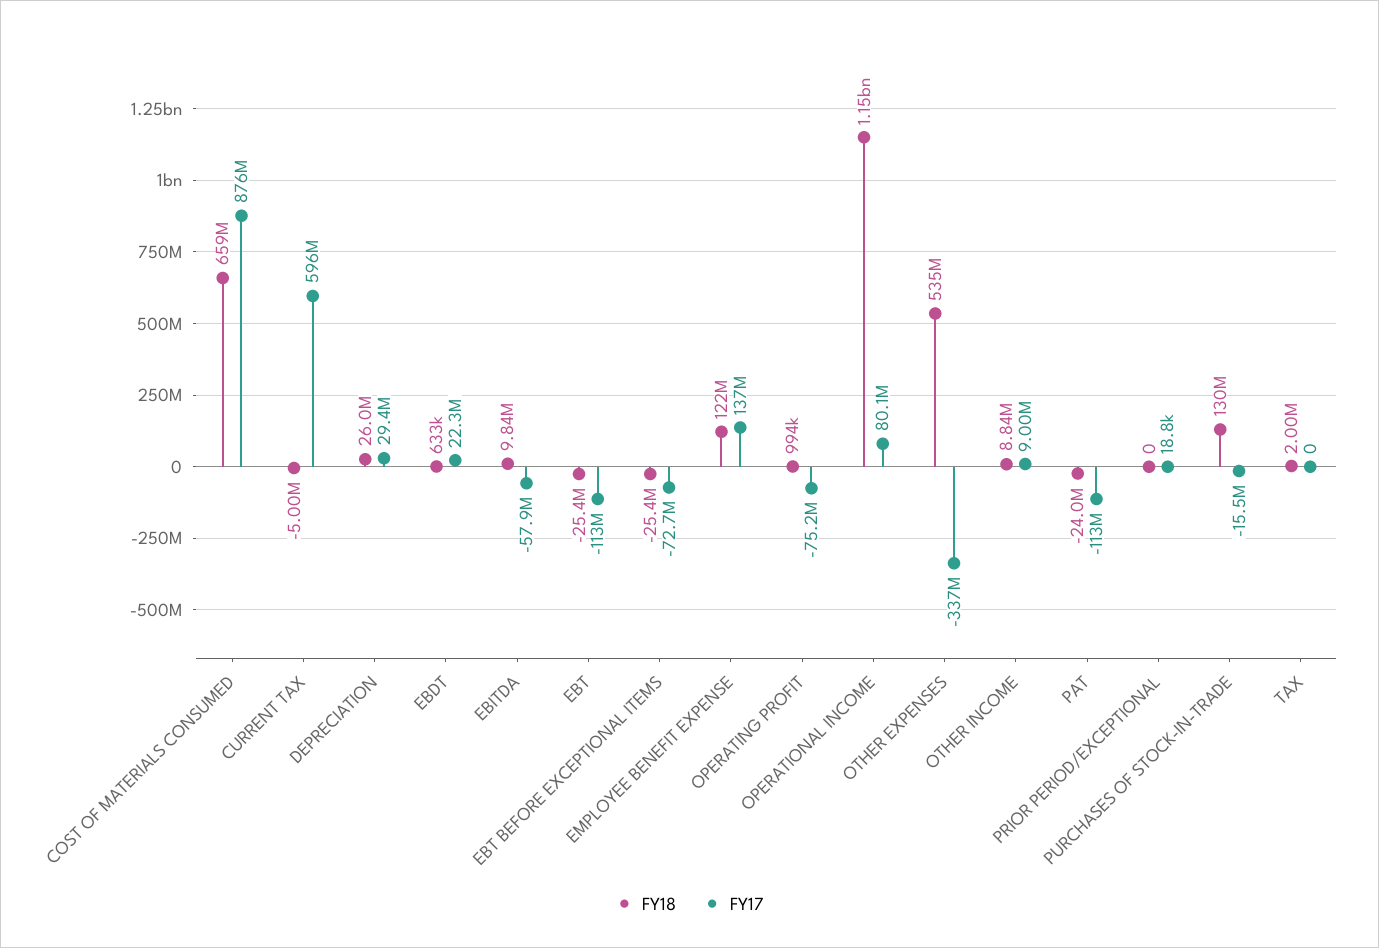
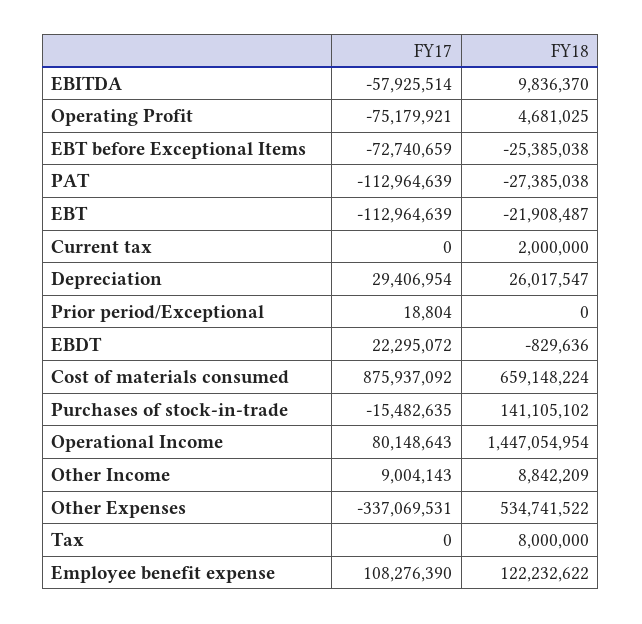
FY18, CURRENT TAX: -5000000 -> 2000000
FY17, CURRENT TAX: 596000000 -> 0
FY18, EBDT: 633000 -> -829636
FY18, EBT: -25400000 -> -21908487
FY17, EMPLOYEE BENEFIT EXPENSE: 137000000 -> 108276390
FY18, OPERATING PROFIT: 994000 -> 4681025
FY18, OPERATIONAL INCOME: 1150000000 -> 1447054954
FY18, PAT: -24000000 -> -27385038
FY18, PURCHASES OF STOCK-IN-TRADE: 130000000 -> 141105102
FY18, TAX: 2000000 -> 8000000

